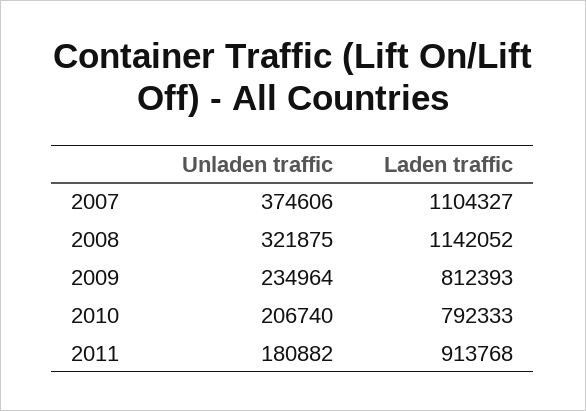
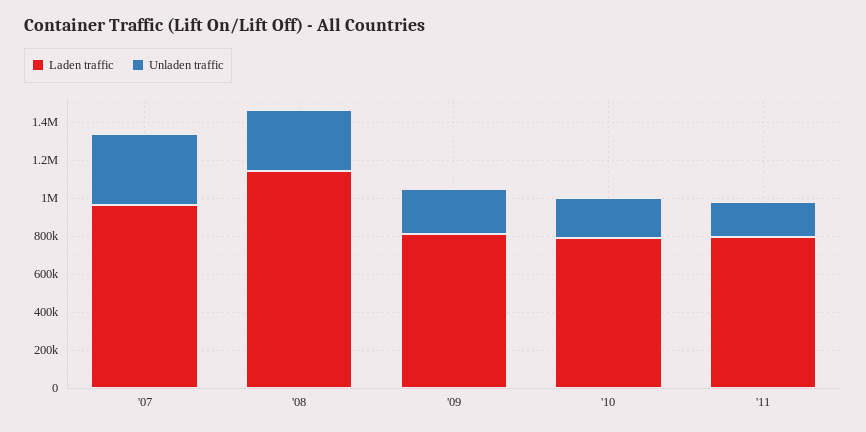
Laden traffic, 2007: 1104327 -> 950000
Laden traffic, 2011: 913768 -> 800000

